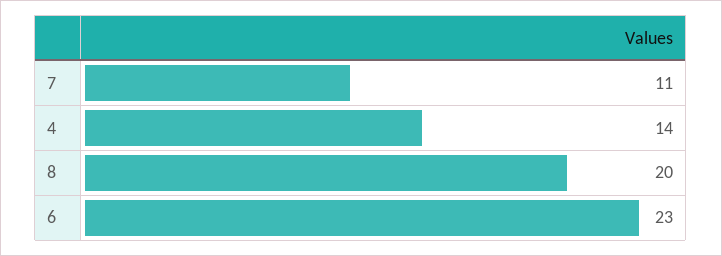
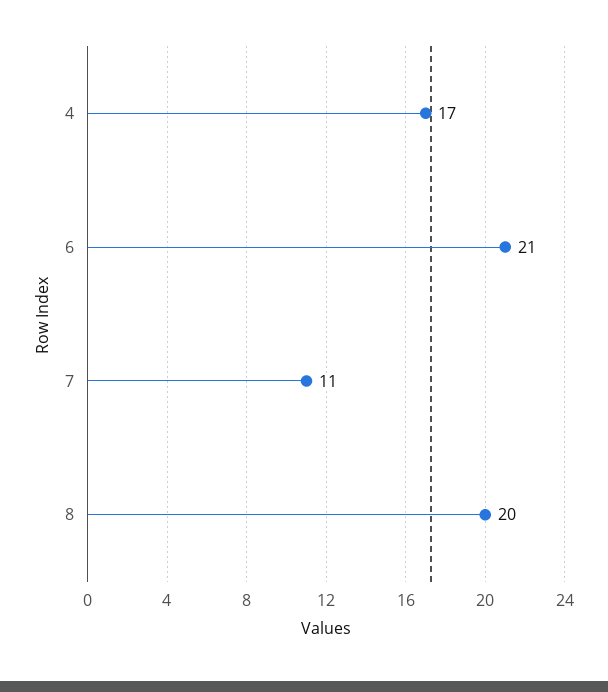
4: 14 -> 17
6: 23 -> 21

